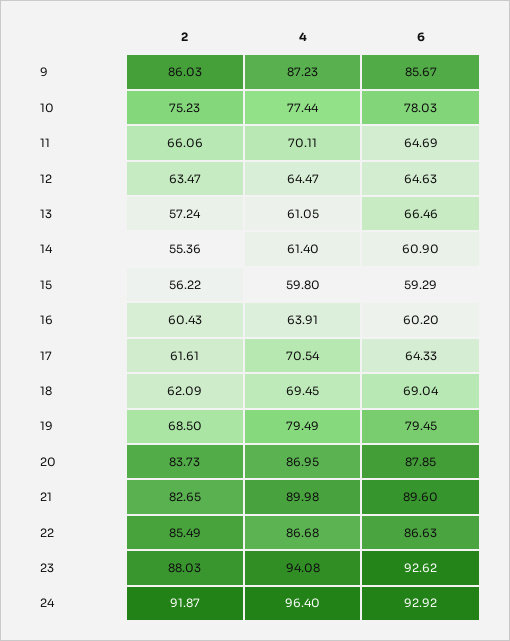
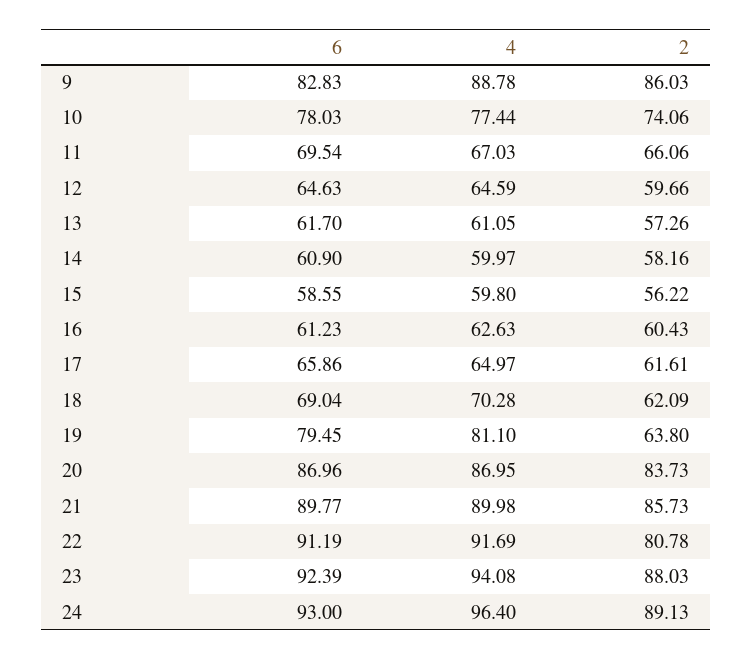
4, 9: 87.23 -> 88.78
6, 9: 85.67 -> 82.83
2, 10: 75.23 -> 74.06
4, 11: 70.11 -> 67.03
6, 11: 64.69 -> 69.54
2, 12: 63.47 -> 59.66
4, 12: 64.47 -> 64.59
2, 13: 57.24 -> 57.26
6, 13: 66.46 -> 61.7
2, 14: 55.36 -> 58.16
4, 14: 61.4 -> 59.97
6, 15: 59.29 -> 58.55
4, 16: 63.91 -> 62.63
6, 16: 60.2 -> 61.23
4, 17: 70.54 -> 64.97
6, 17: 64.33 -> 65.86
4, 18: 69.45 -> 70.28
2, 19: 68.5 -> 63.8
4, 19: 79.49 -> 81.1
6, 20: 87.85 -> 86.96
2, 21: 82.65 -> 85.73
6, 21: 89.6 -> 89.77
2, 22: 85.49 -> 80.78
4, 22: 86.68 -> 91.69
6, 22: 86.63 -> 91.19
6, 23: 92.62 -> 92.39
2, 24: 91.87 -> 89.13
6, 24: 92.92 -> 93

